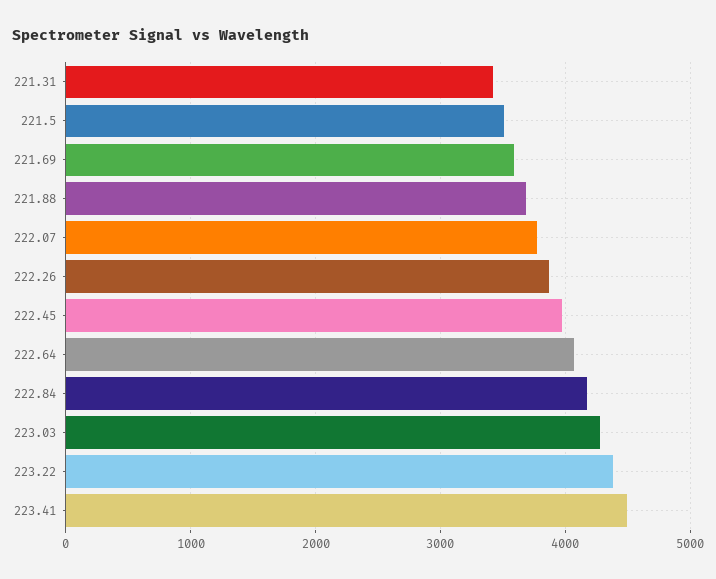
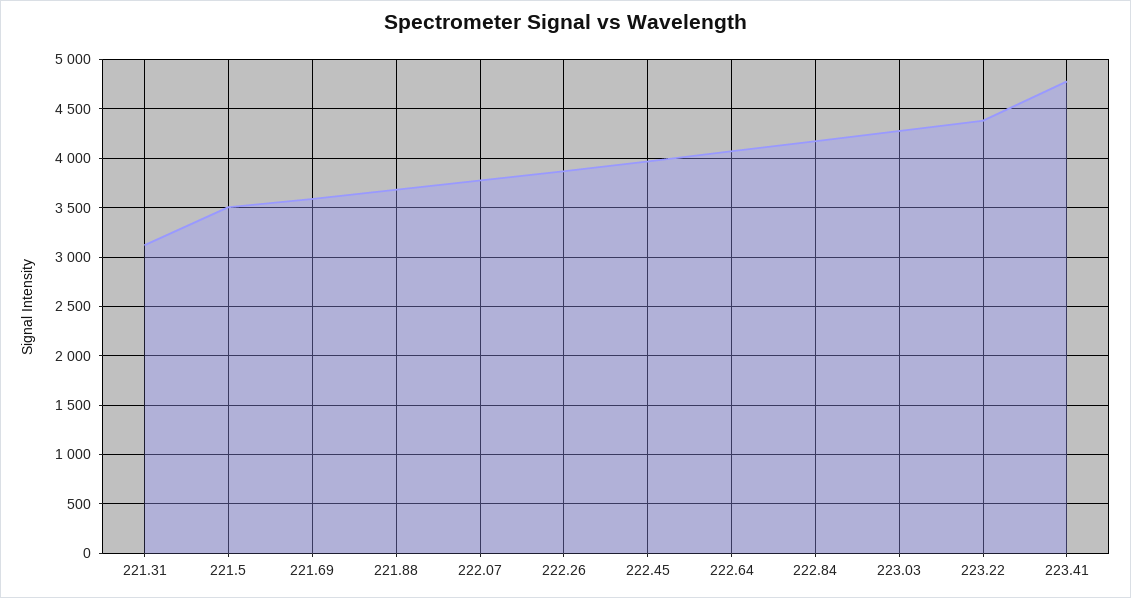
221.31: 3400 -> 3100
223.41: 4500 -> 4800

